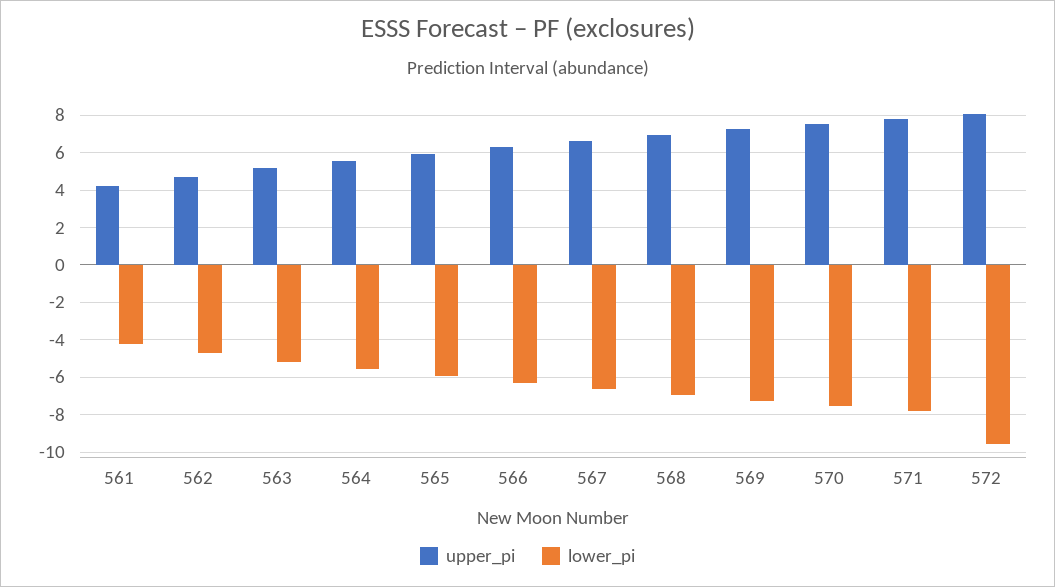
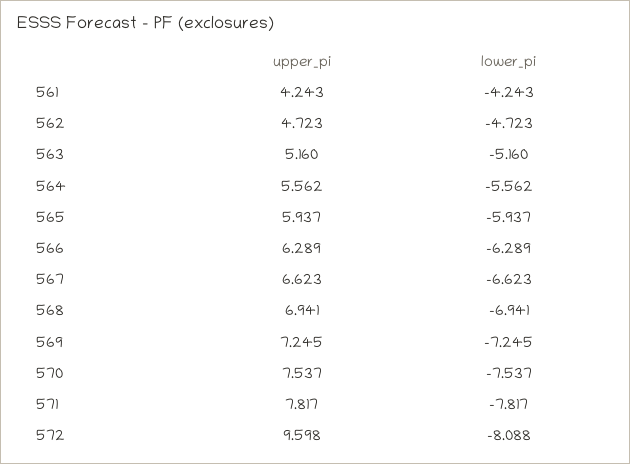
upper_pi, 572: 8 -> 9.598
lower_pi, 572: -9.5 -> -8.088

